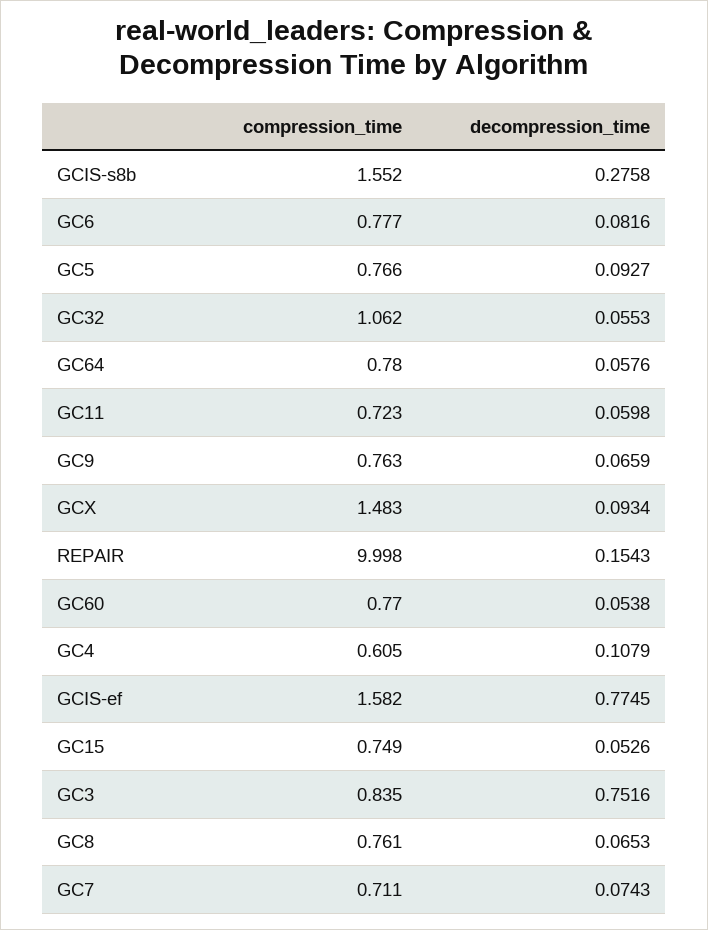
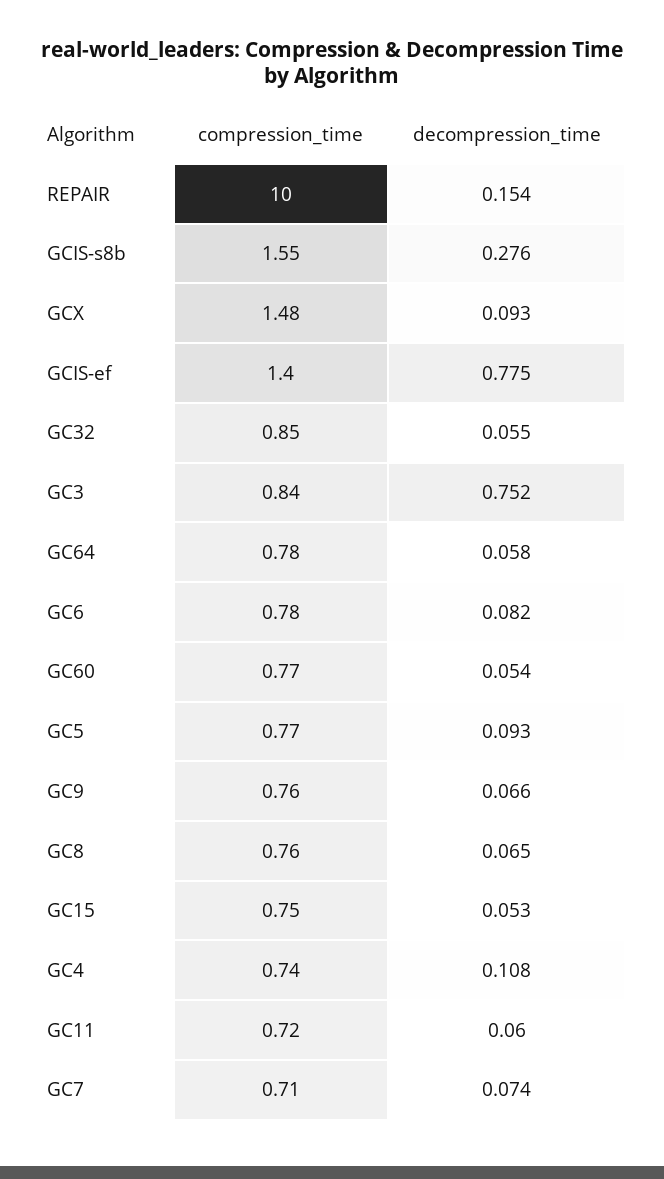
compression_time, GC32: 1.062 -> 0.85
compression_time, GC4: 0.605 -> 0.74
compression_time, GCIS-ef: 1.582 -> 1.4

